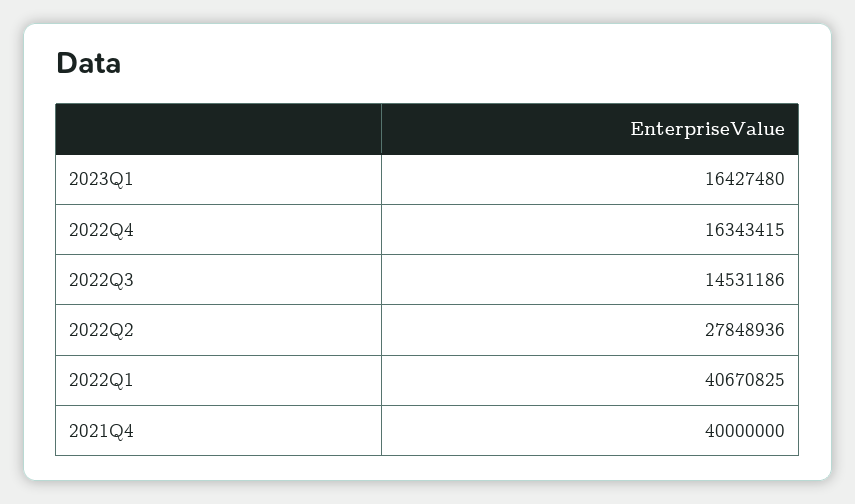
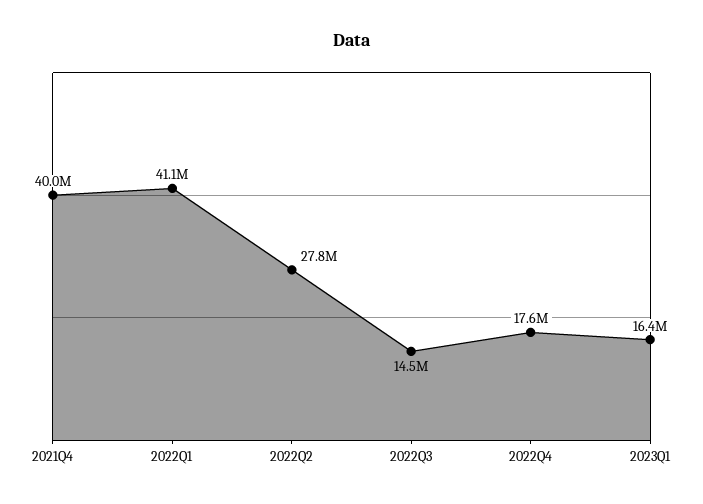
2022Q4: 16343415 -> 17600000
2022Q1: 40670825 -> 41100000

